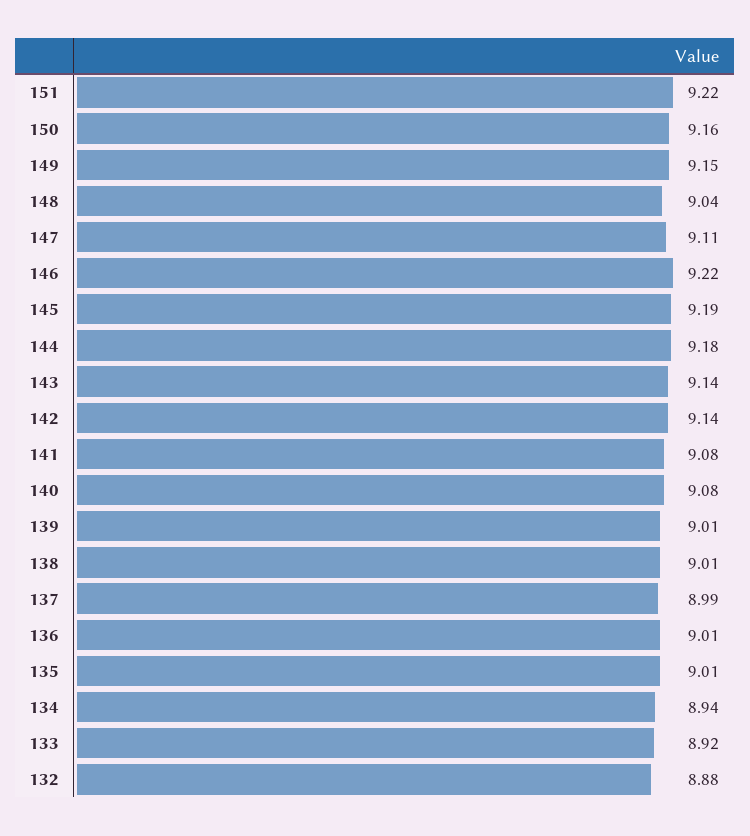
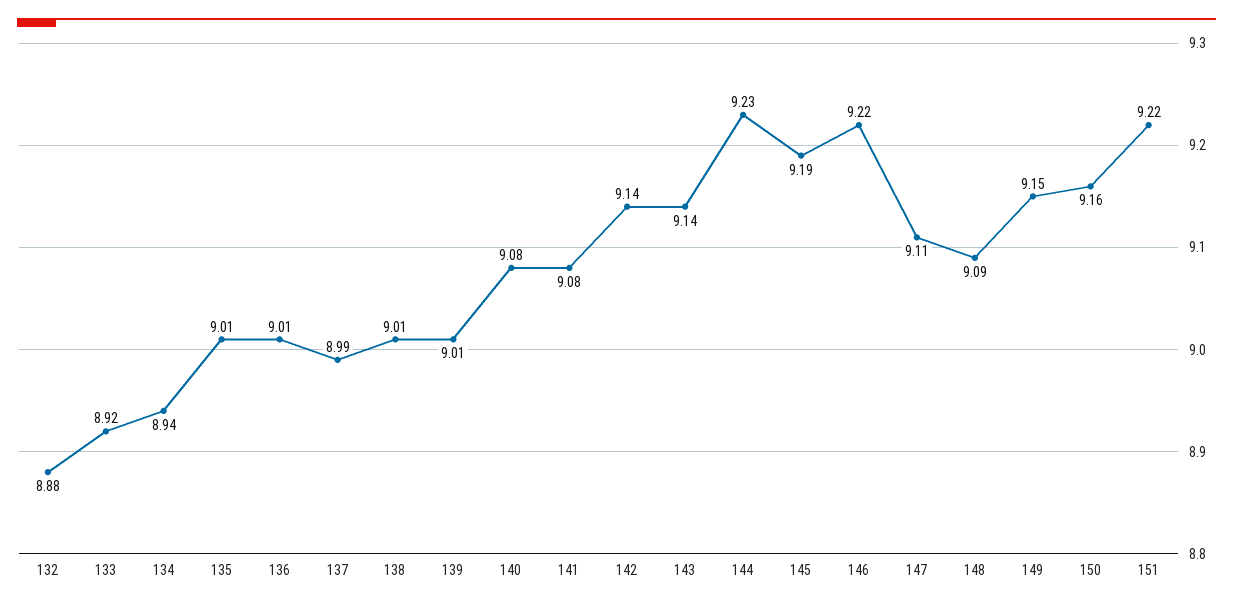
148: 9.04 -> 9.09
144: 9.18 -> 9.23

